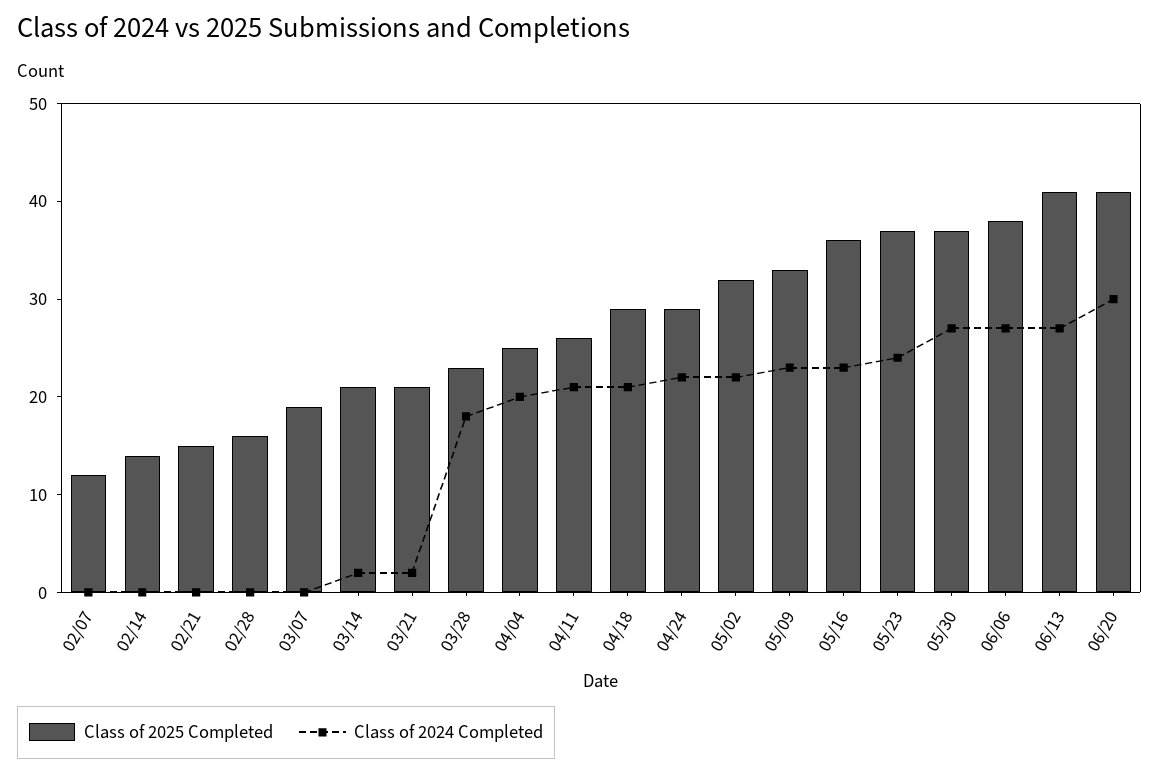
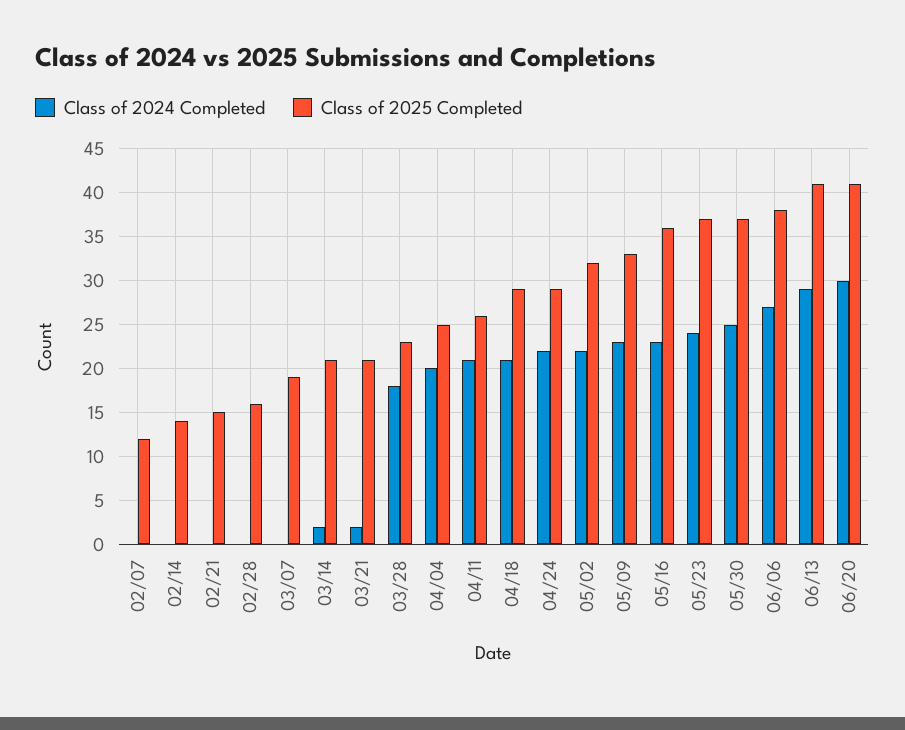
Class of 2024 Completed, 05/30: 27 -> 25
Class of 2024 Completed, 06/13: 27 -> 29

